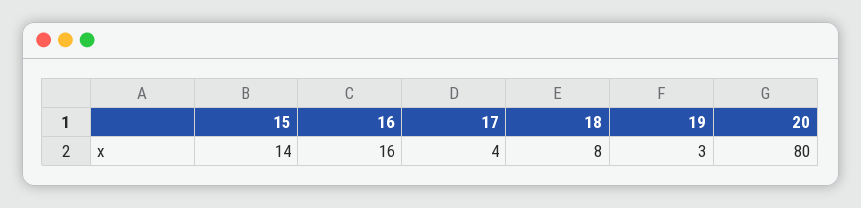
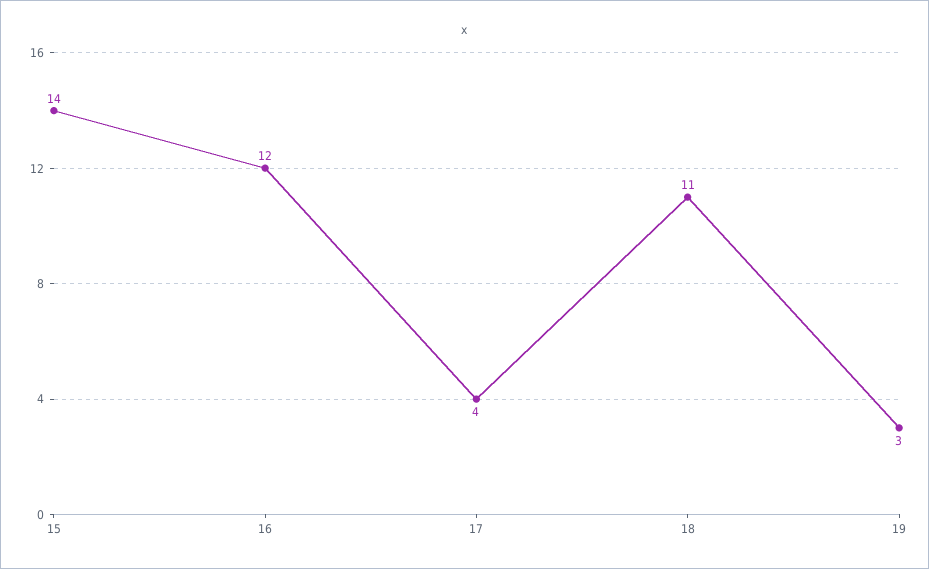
16: 16 -> 12
18: 8 -> 11
20: 80 -> none

